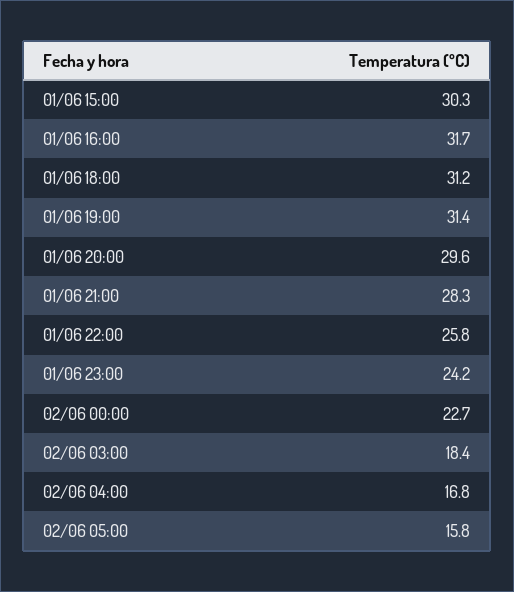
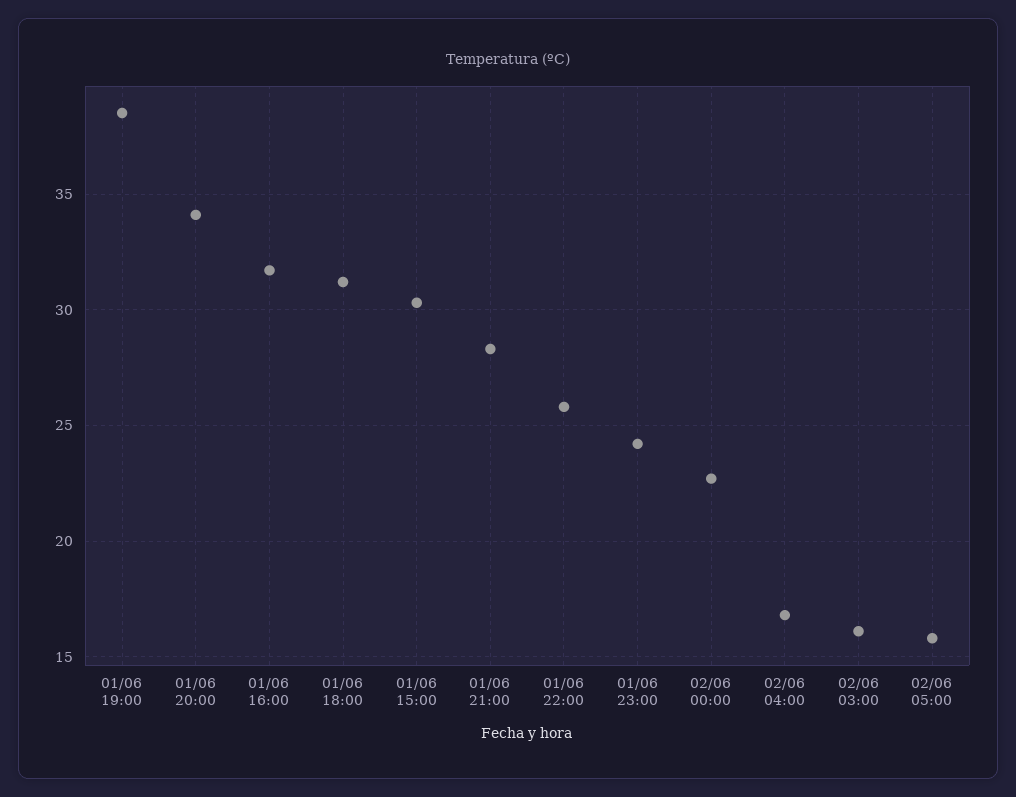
01/06 19:00: 31.4 -> 38.5
01/06 20:00: 29.6 -> 34
02/06 03:00: 18.4 -> 16

